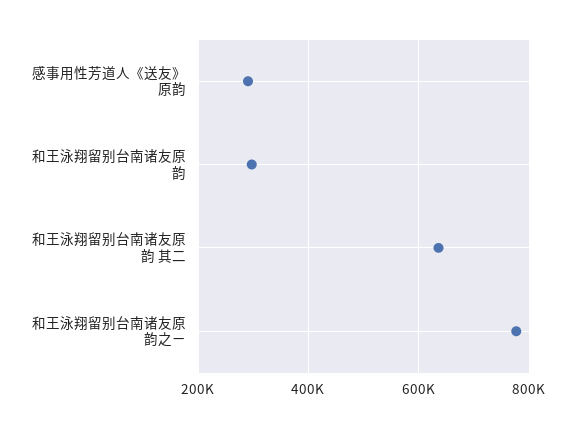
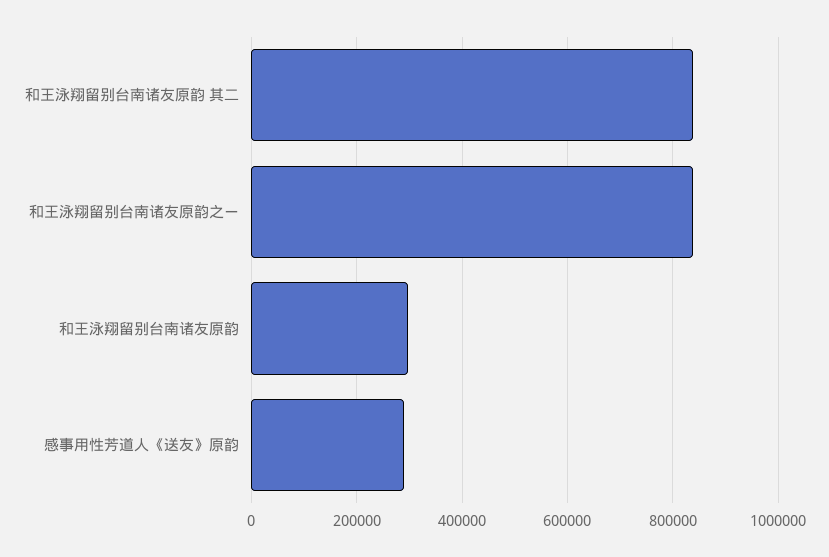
和王泳翔留别台南诸友原韵 其二: 640000 -> 840000
和王泳翔留别台南诸友原韵之ㄧ: 780000 -> 840000

